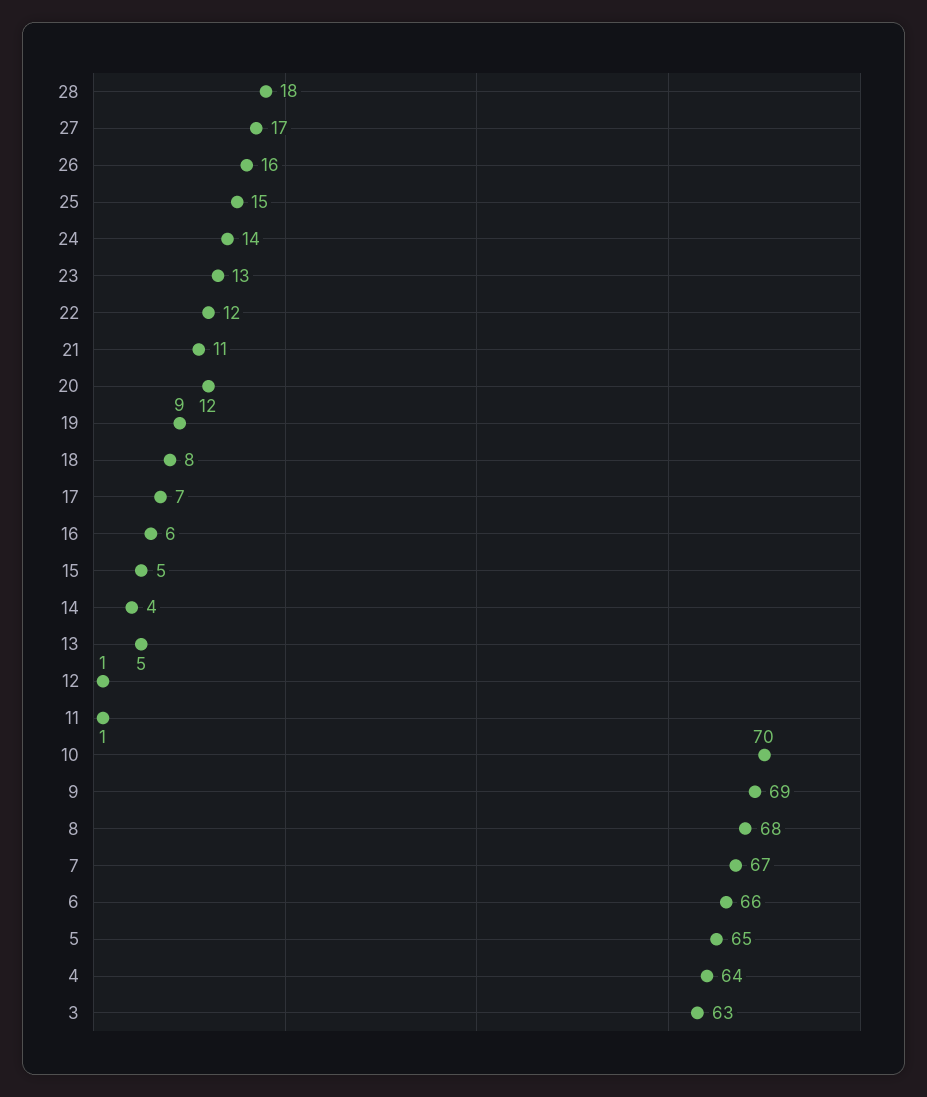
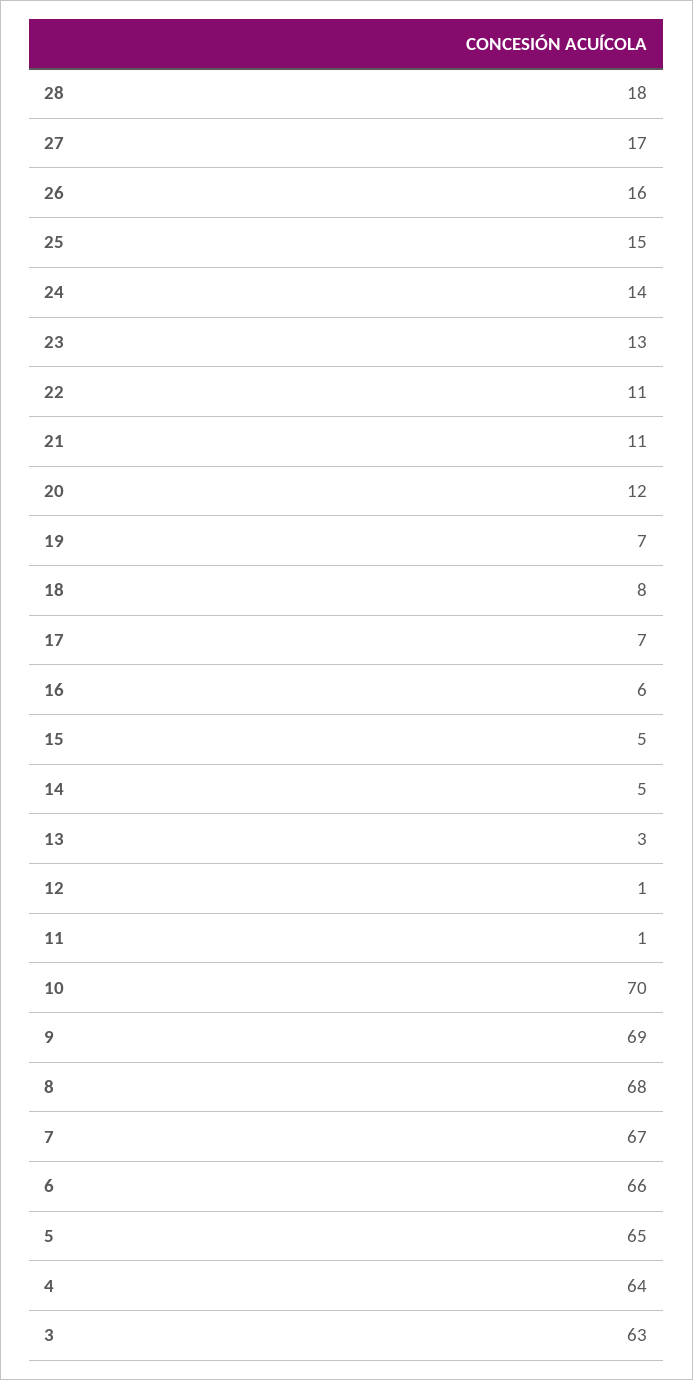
22: 12 -> 11
19: 9 -> 7
14: 4 -> 5
13: 5 -> 3

